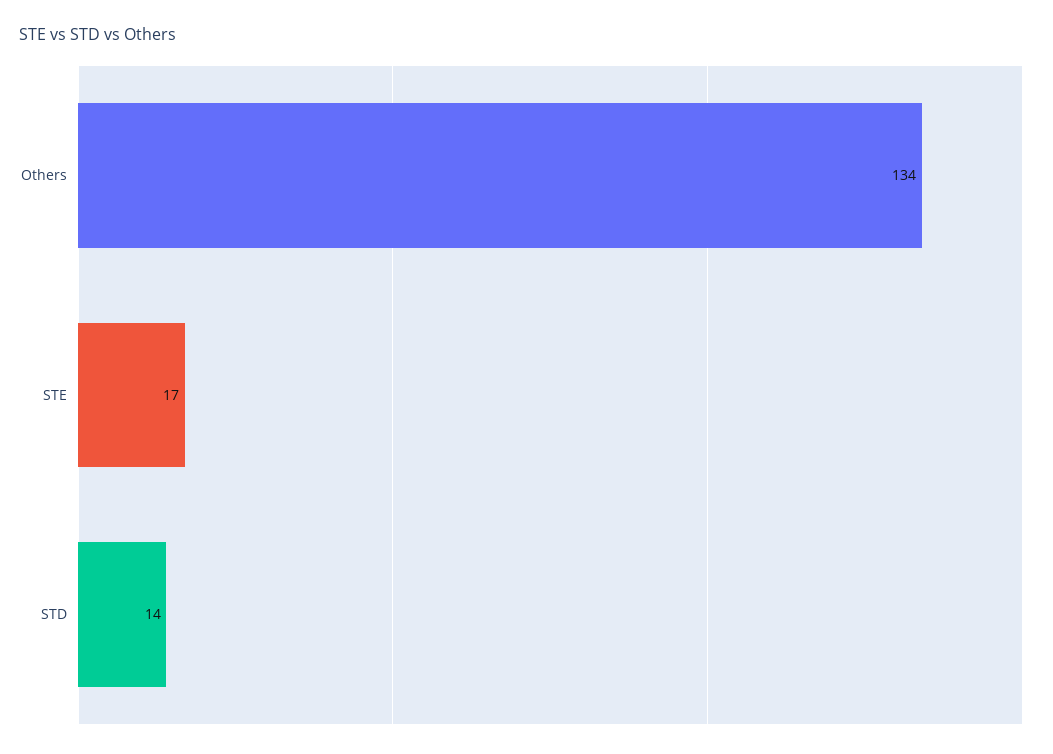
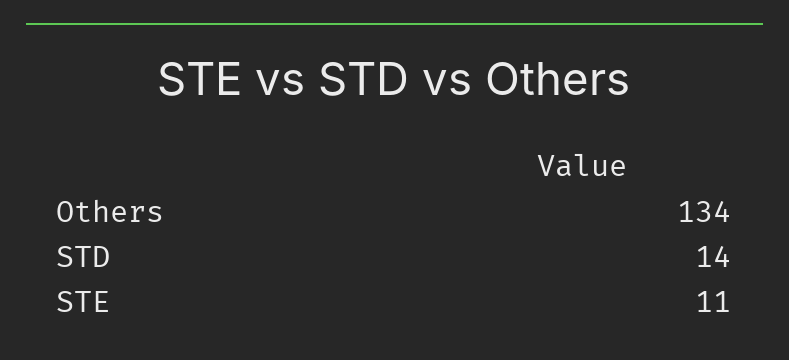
STE: 17 -> 11

